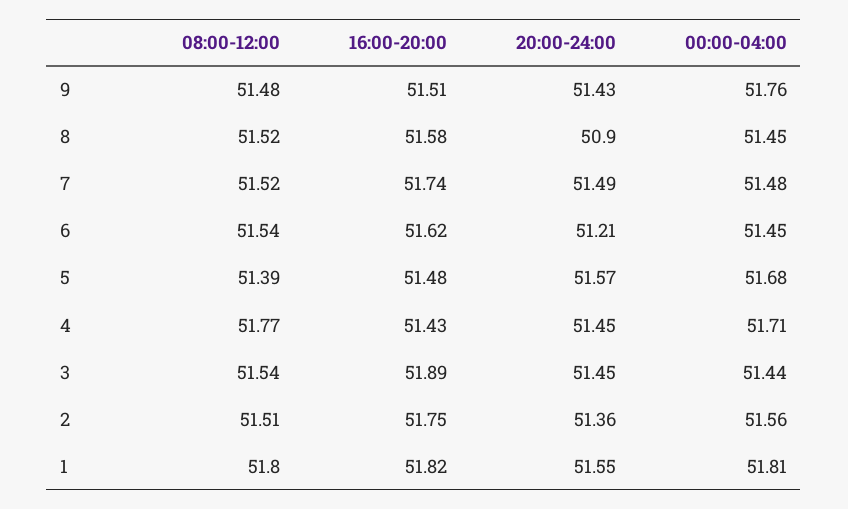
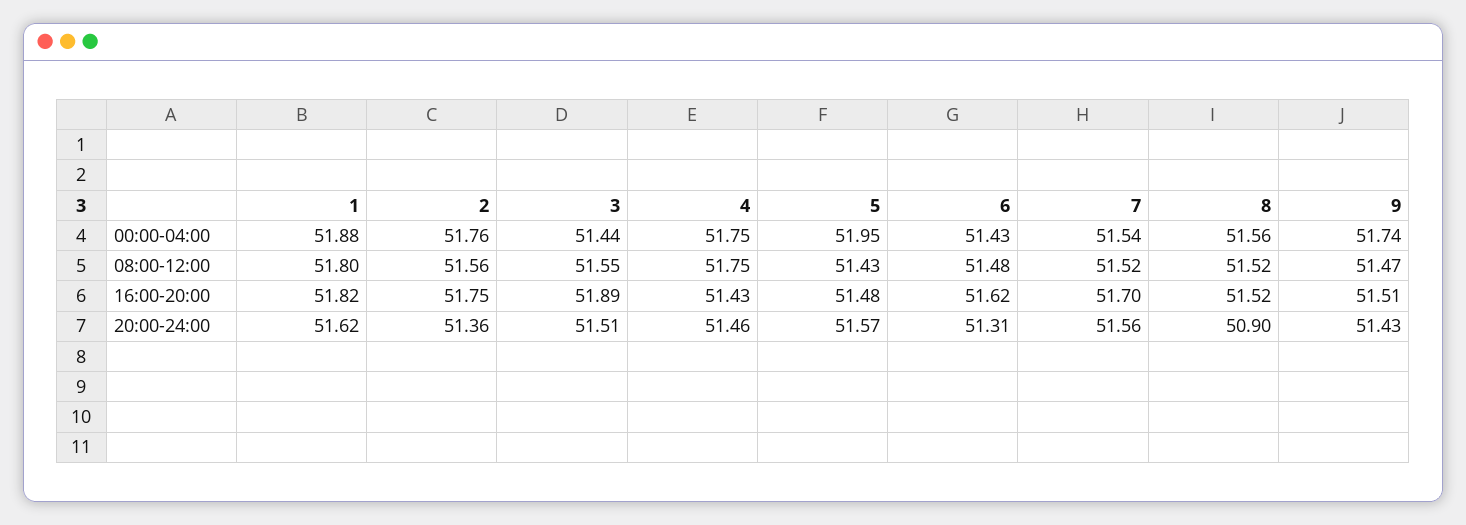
08:00-12:00, 9: 51.48 -> 51.47
00:00-04:00, 9: 51.76 -> 51.74
16:00-20:00, 8: 51.58 -> 51.52
00:00-04:00, 8: 51.45 -> 51.56
16:00-20:00, 7: 51.74 -> 51.7
20:00-24:00, 7: 51.49 -> 51.56
00:00-04:00, 7: 51.48 -> 51.54
08:00-12:00, 6: 51.54 -> 51.48
20:00-24:00, 6: 51.21 -> 51.31
00:00-04:00, 6: 51.45 -> 51.43
08:00-12:00, 5: 51.39 -> 51.43
00:00-04:00, 5: 51.68 -> 51.95
08:00-12:00, 4: 51.77 -> 51.75
20:00-24:00, 4: 51.45 -> 51.46
00:00-04:00, 4: 51.71 -> 51.75
08:00-12:00, 3: 51.54 -> 51.55
20:00-24:00, 3: 51.45 -> 51.51
08:00-12:00, 2: 51.51 -> 51.56
00:00-04:00, 2: 51.56 -> 51.76
20:00-24:00, 1: 51.55 -> 51.62
00:00-04:00, 1: 51.81 -> 51.88

